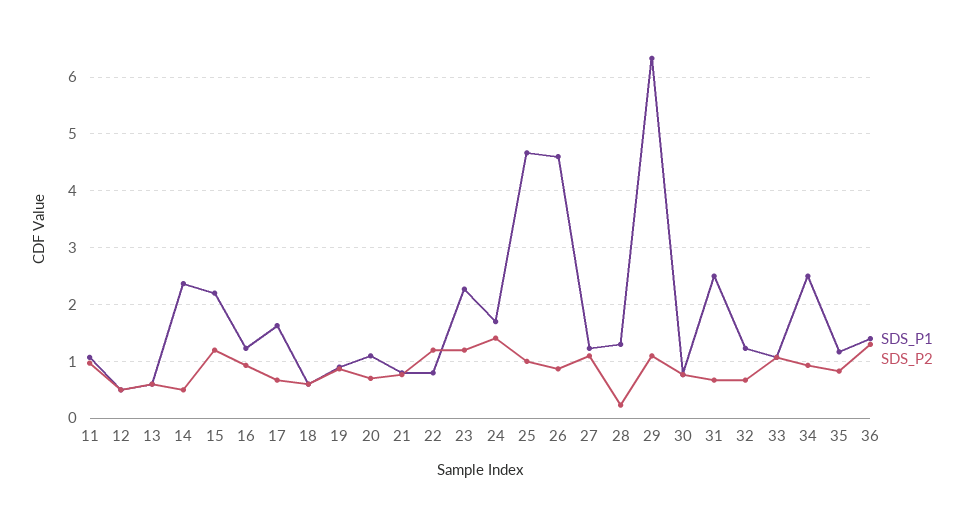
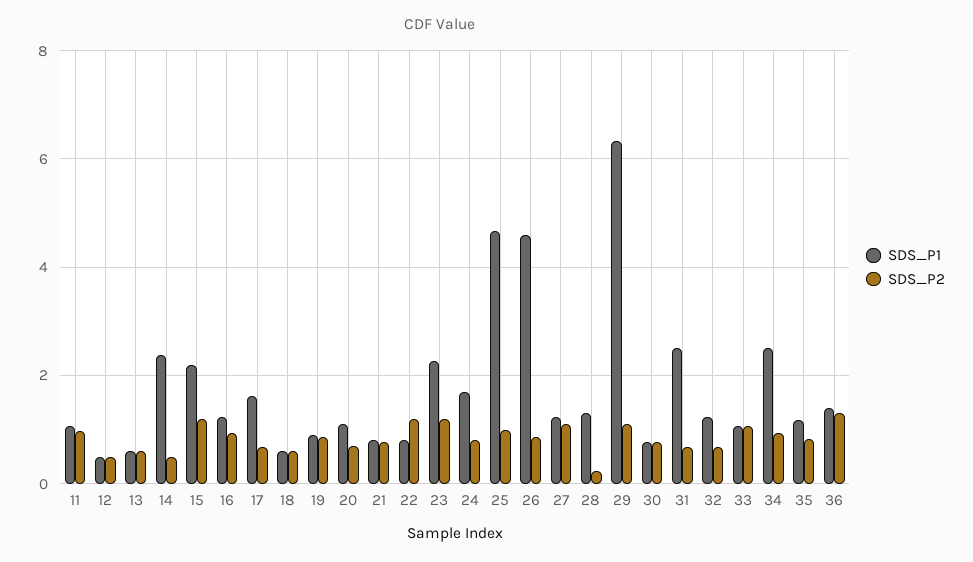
SDS_P2, 24: 1.4 -> 0.8

